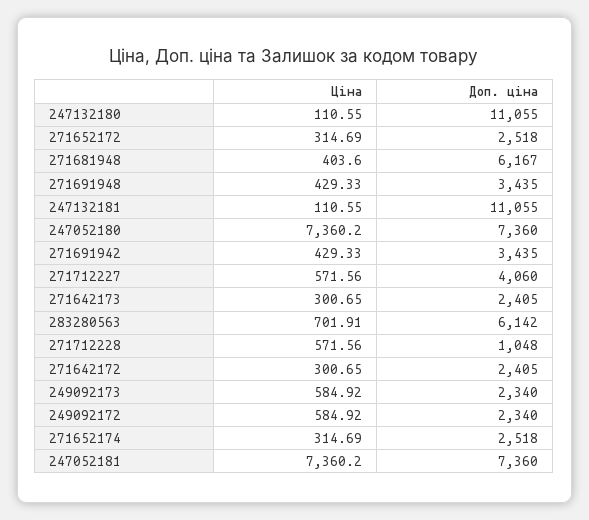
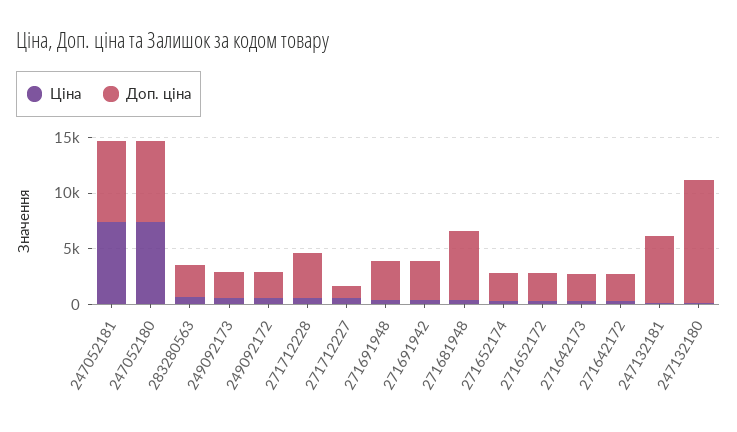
Доп. ціна, 247132181: 11055 -> 6000
Доп. ціна, 271712227: 4060 -> 1000
Доп. ціна, 283280563: 6142 -> 3000
Доп. ціна, 271712228: 1048 -> 4000

